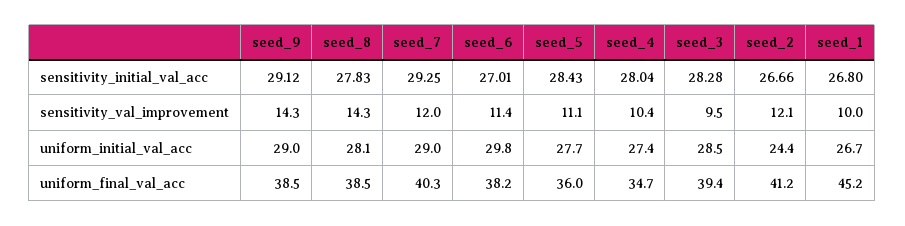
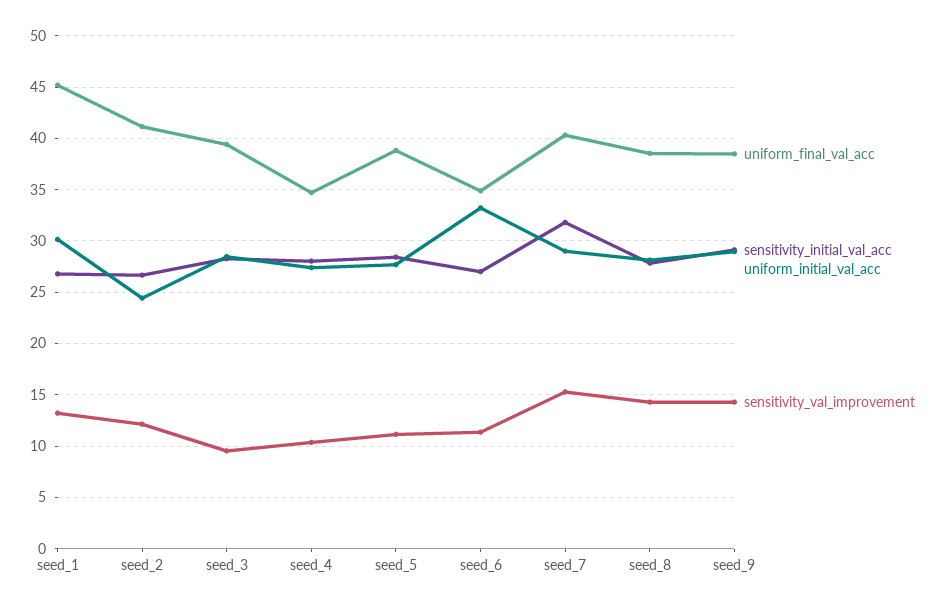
sensitivity_initial_val_acc, seed_7: 29.25 -> 32
sensitivity_val_improvement, seed_7: 12 -> 15
sensitivity_val_improvement, seed_1: 10 -> 13
uniform_initial_val_acc, seed_6: 29.8 -> 33
uniform_initial_val_acc, seed_1: 26.7 -> 30
uniform_final_val_acc, seed_6: 38.2 -> 35
uniform_final_val_acc, seed_5: 36 -> 39

